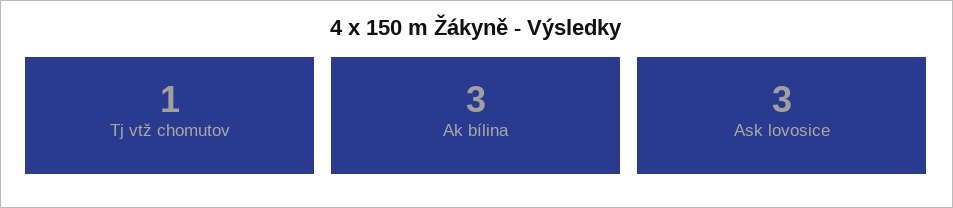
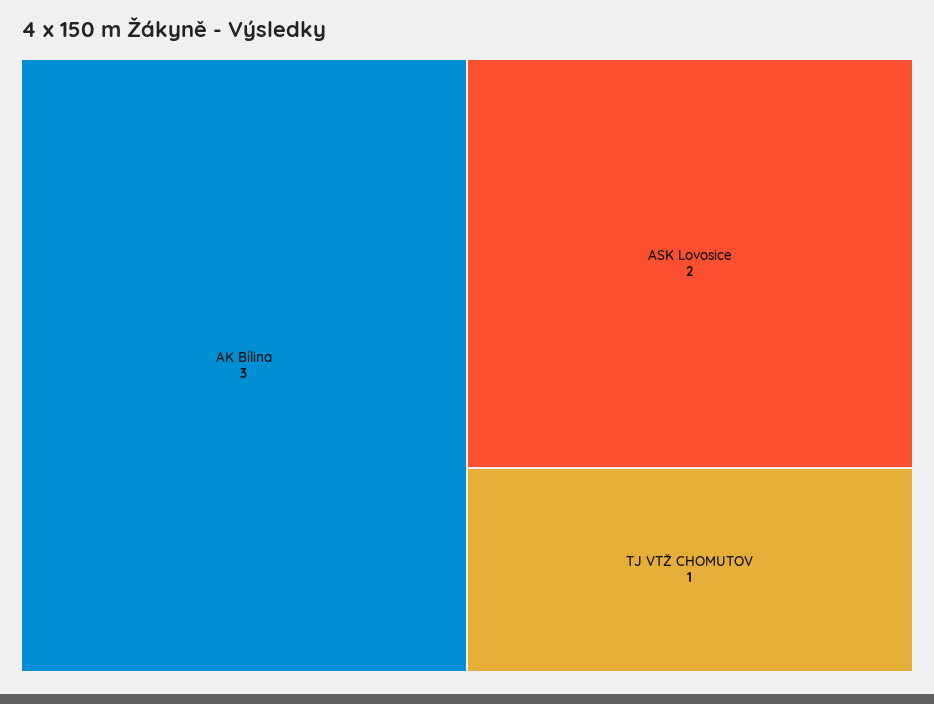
Ask lovosice: 3 -> 2

